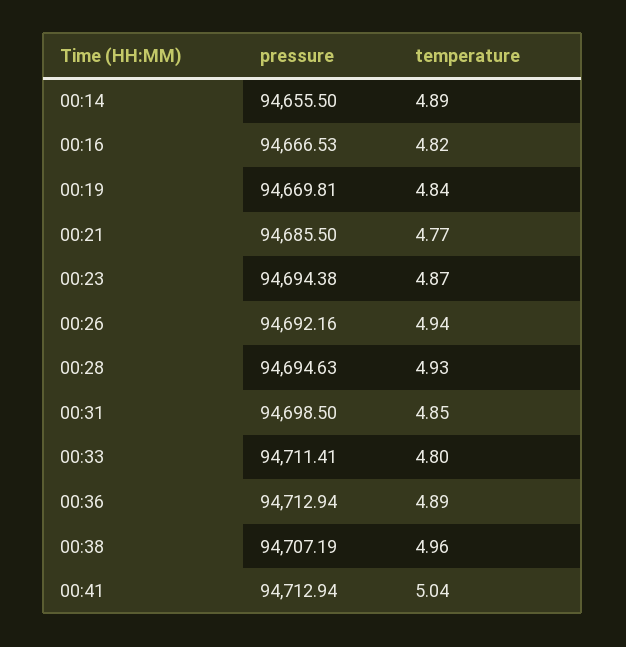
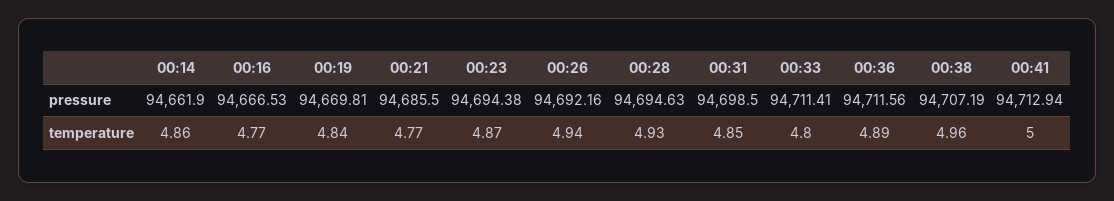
pressure, 00:14: 94655.5 -> 94661.9
temperature, 00:14: 4.89 -> 4.86
temperature, 00:16: 4.82 -> 4.77
pressure, 00:36: 94712.94 -> 94711.56
temperature, 00:41: 5.04 -> 5

